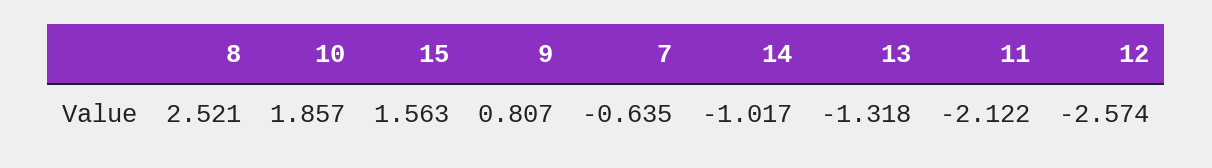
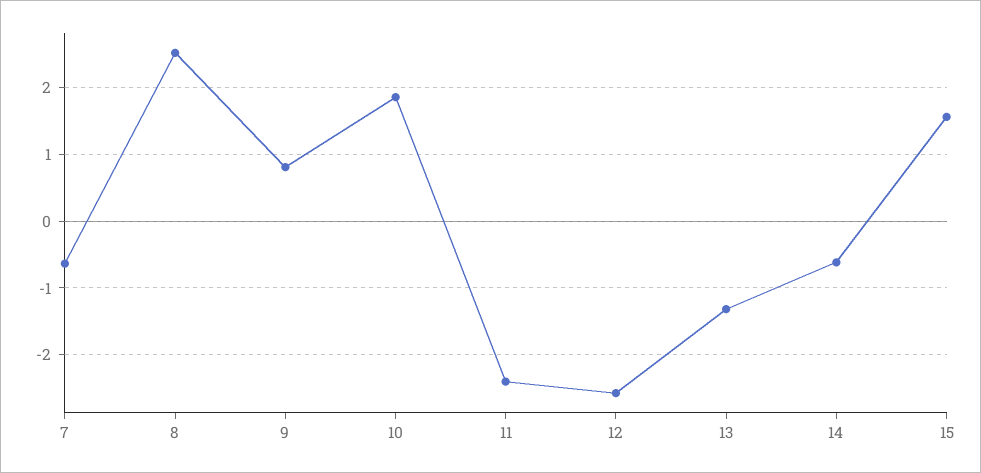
14: -1.017 -> -0.6
11: -2.122 -> -2.4

